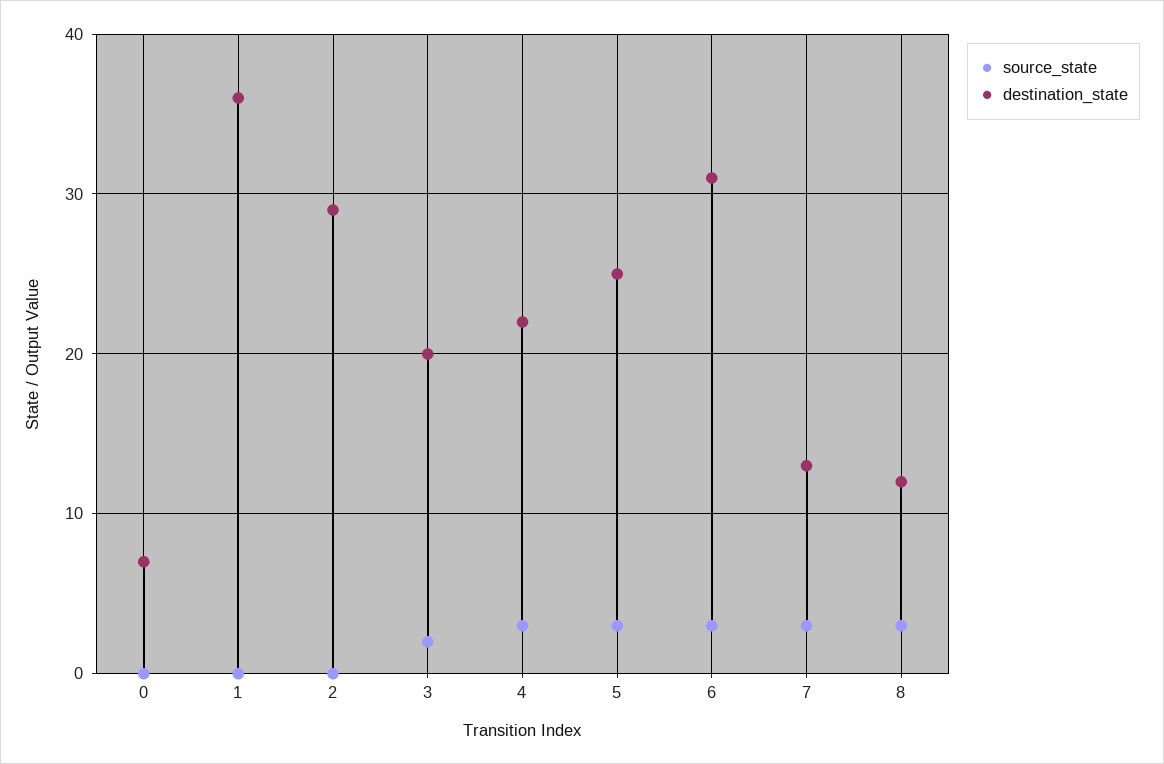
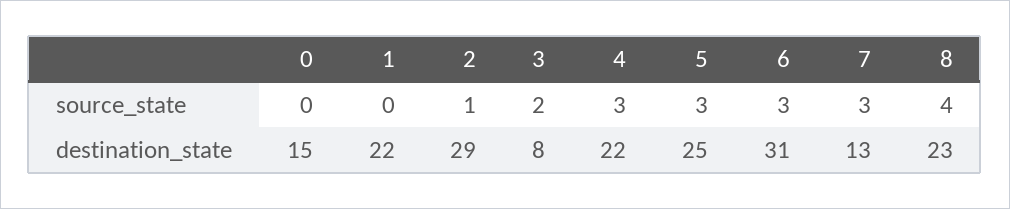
destination_state, 0: 7 -> 15
destination_state, 1: 36 -> 22
source_state, 2: 0 -> 1
destination_state, 3: 20 -> 8
source_state, 8: 3 -> 4
destination_state, 8: 12 -> 23

